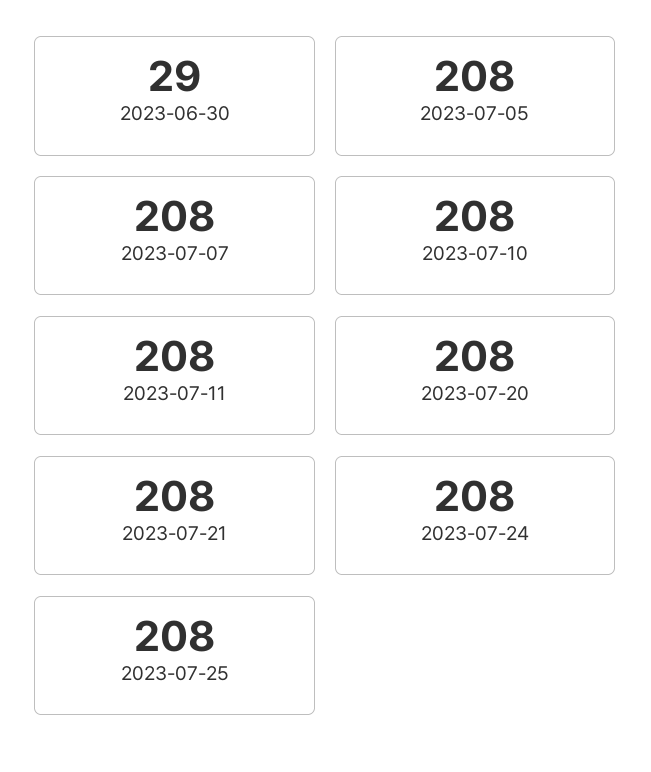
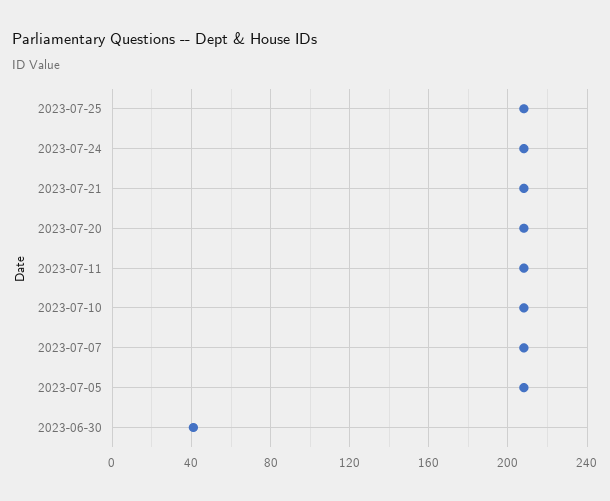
2023-06-30: 29 -> 40

